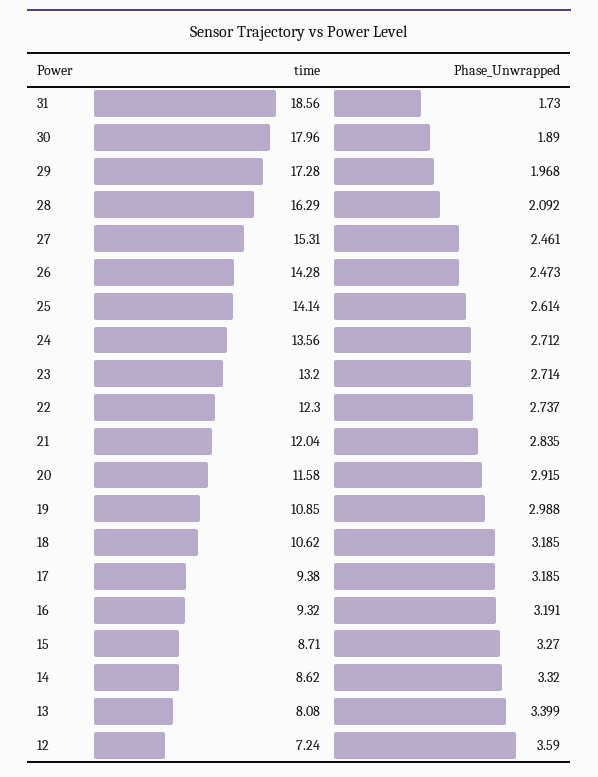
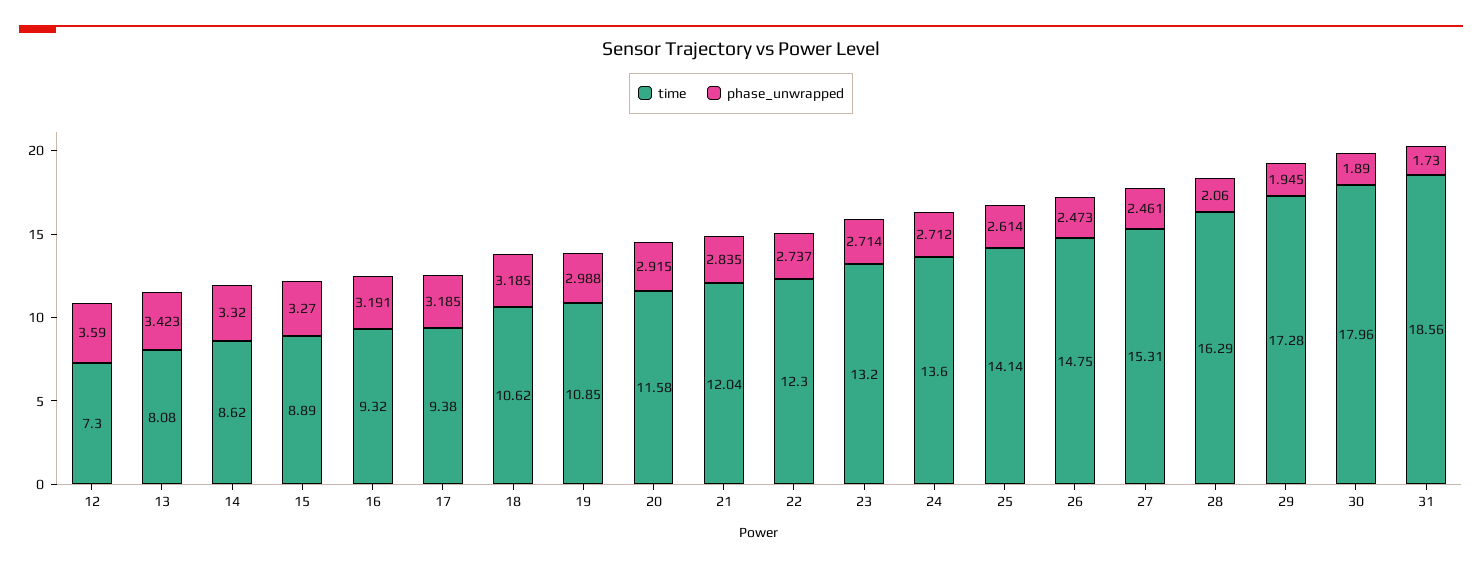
Phase_Unwrapped, 29: 1.968 -> 1.945
Phase_Unwrapped, 28: 2.092 -> 2.06
time, 26: 14.28 -> 14.75
time, 24: 13.56 -> 13.6
time, 15: 8.71 -> 8.89
Phase_Unwrapped, 13: 3.399 -> 3.423
time, 12: 7.24 -> 7.3

